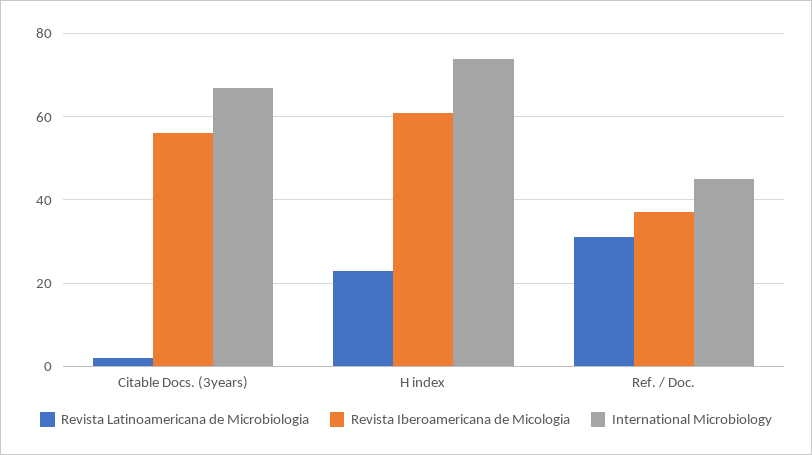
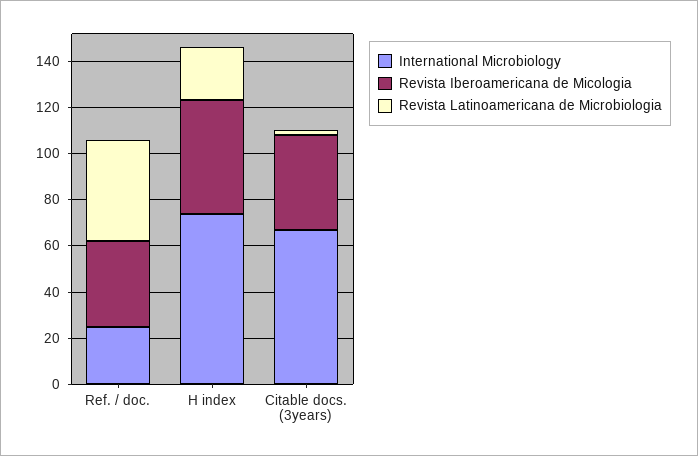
Revista Iberoamericana de Micologia, Citable Docs. (3years): 55 -> 40
Revista Iberoamericana de Micologia, H index: 60 -> 50
Revista Latinoamericana de Microbiologia, Ref. / Doc.: 30 -> 45
International Microbiology, Ref. / Doc.: 45 -> 25

